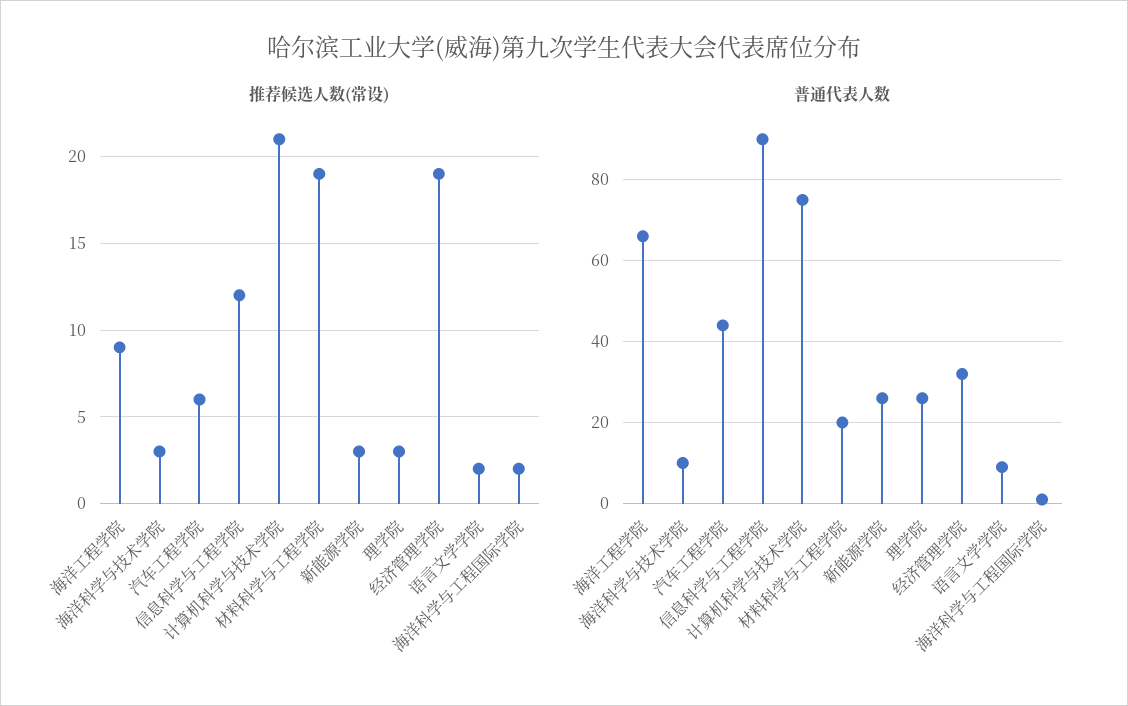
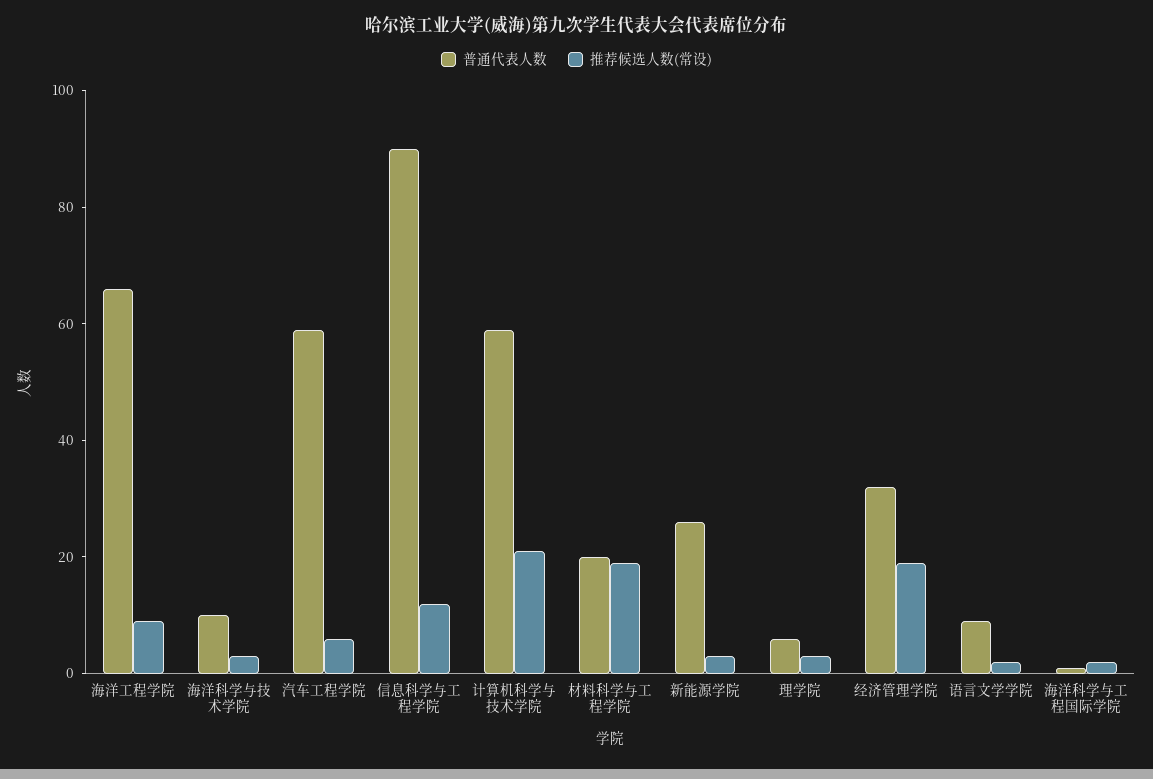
普通代表人数, 汽车工程学院: 45 -> 60
普通代表人数, 计算机科学与技术学院: 75 -> 60
普通代表人数, 理学院: 25 -> 5

